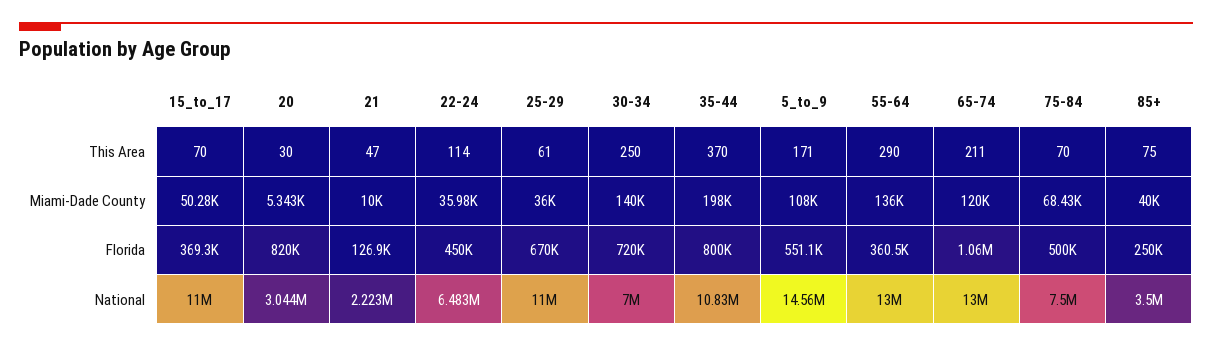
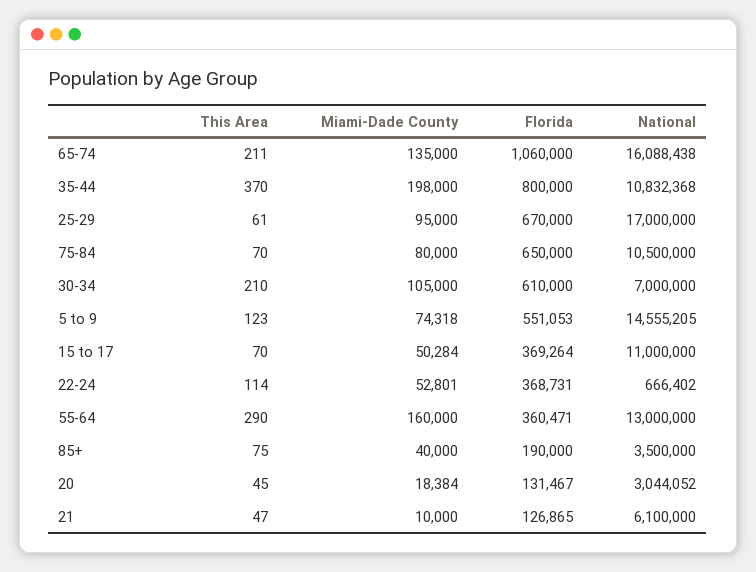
20, This Area: 30 -> 45
30-34, This Area: 250 -> 210
5_to_9, This Area: 171 -> 123
20, Miami-Dade County: 5343 -> 18384
22-24, Miami-Dade County: 35980 -> 52801
25-29, Miami-Dade County: 36000 -> 95000
30-34, Miami-Dade County: 140000 -> 105000
5_to_9, Miami-Dade County: 108000 -> 74318
55-64, Miami-Dade County: 136000 -> 160000
65-74, Miami-Dade County: 120000 -> 135000
75-84, Miami-Dade County: 68430 -> 80000
20, Florida: 820000 -> 131467
22-24, Florida: 450000 -> 368731
30-34, Florida: 720000 -> 610000
75-84, Florida: 500000 -> 650000
85+, Florida: 250000 -> 190000
21, National: 2223000 -> 6100000
22-24, National: 6483000 -> 666402
25-29, National: 11000000 -> 17000000
65-74, National: 13000000 -> 16088438
75-84, National: 7500000 -> 10500000

